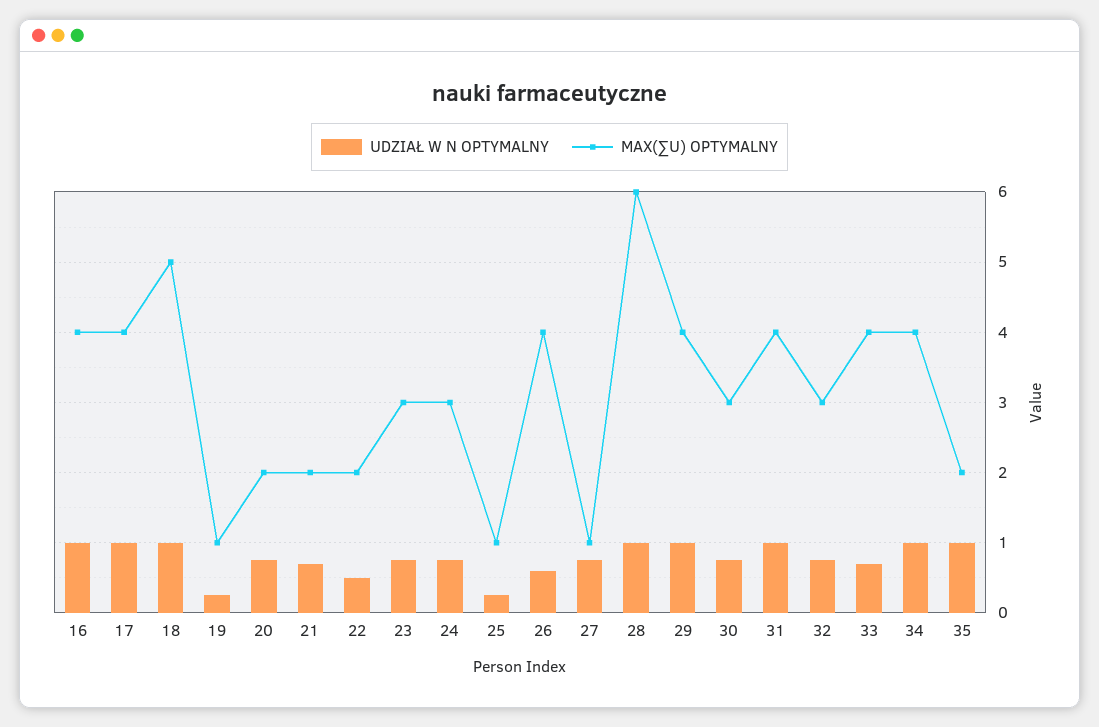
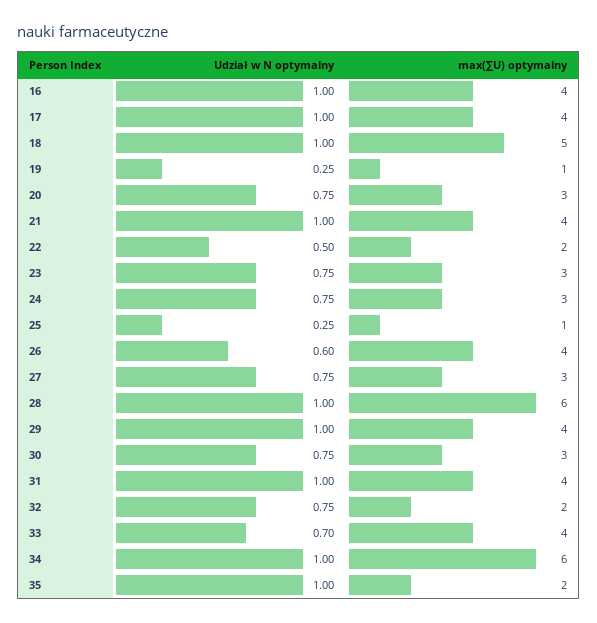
MAX(∑U) OPTYMALNY, 20: 2 -> 3
UDZIAŁ W N OPTYMALNY, 21: 0.7 -> 1
MAX(∑U) OPTYMALNY, 21: 2 -> 4
MAX(∑U) OPTYMALNY, 27: 1 -> 3
MAX(∑U) OPTYMALNY, 32: 3 -> 2
MAX(∑U) OPTYMALNY, 34: 4 -> 6

